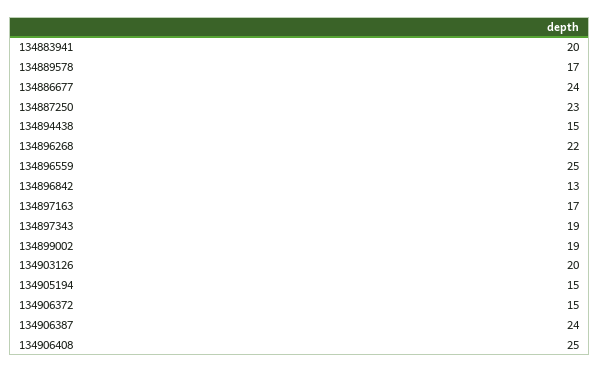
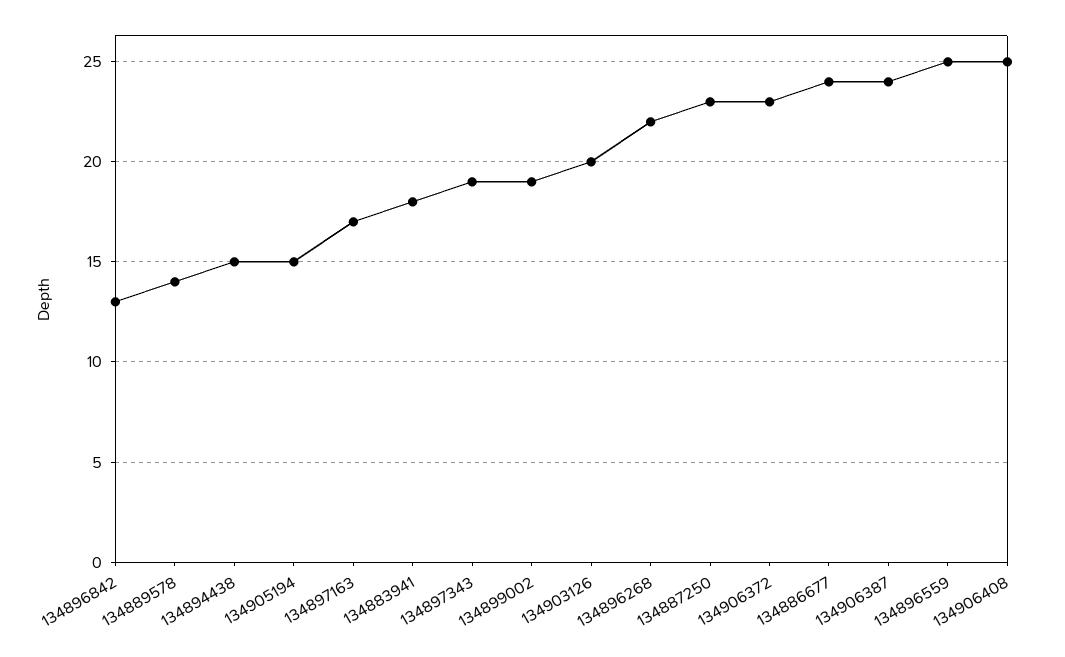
134883941: 20 -> 18
134889578: 17 -> 14
134906372: 15 -> 23

